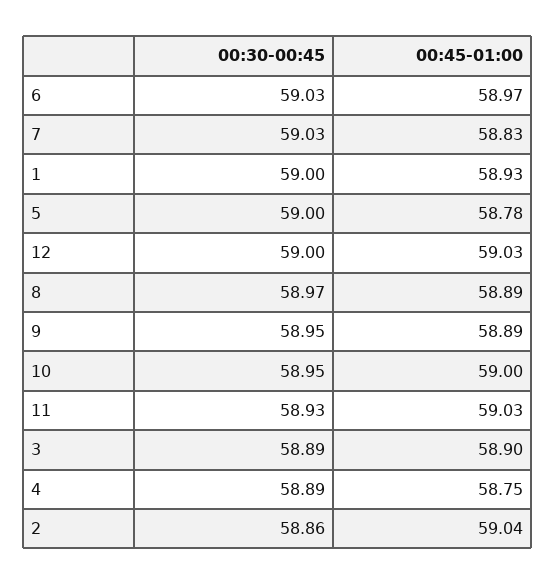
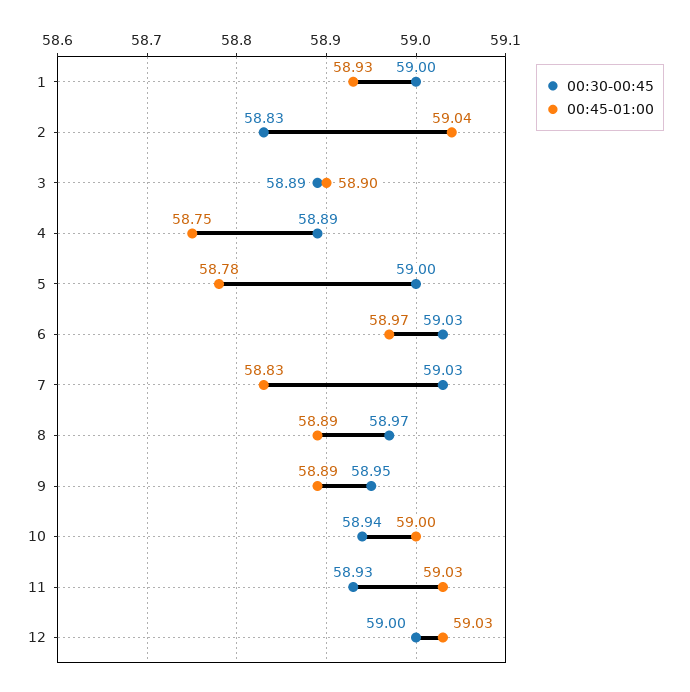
00:30-00:45, 10: 58.95 -> 58.94
00:30-00:45, 2: 58.86 -> 58.83

